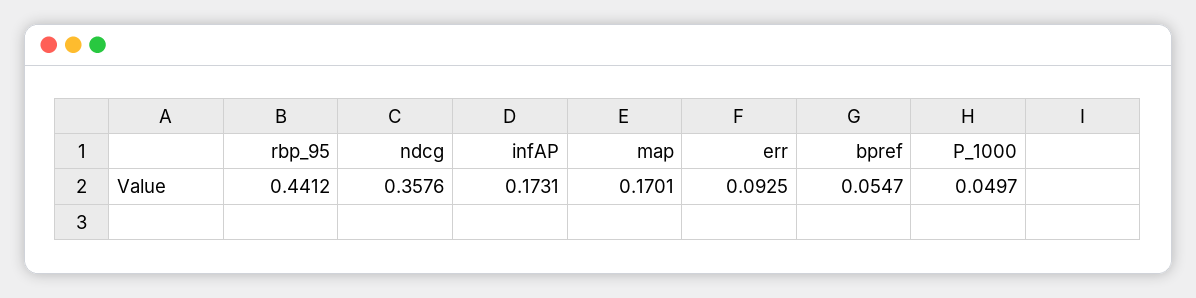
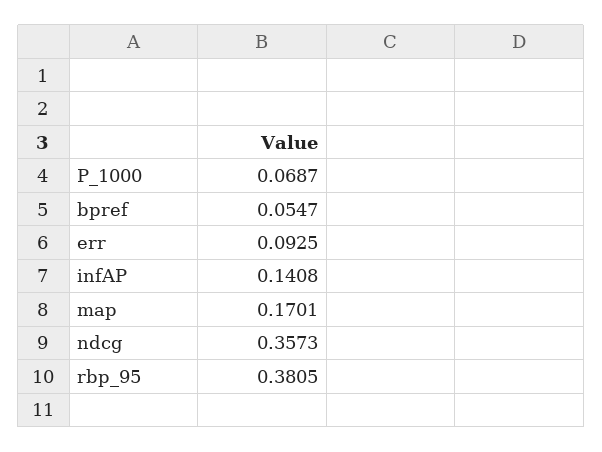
rbp_95: 0.4412 -> 0.3805
ndcg: 0.3576 -> 0.3573
infAP: 0.1731 -> 0.1408
P_1000: 0.0497 -> 0.0687

